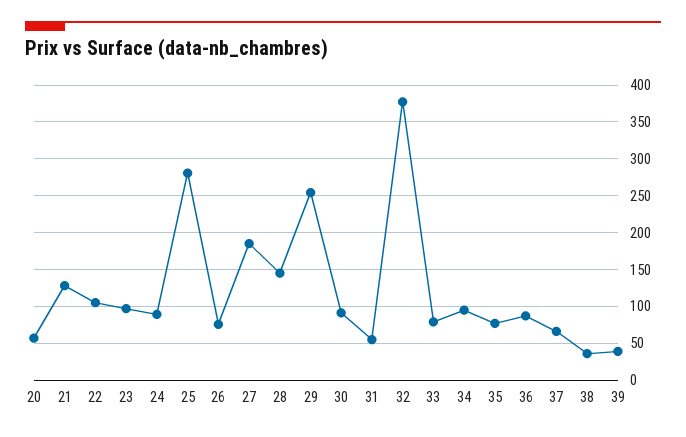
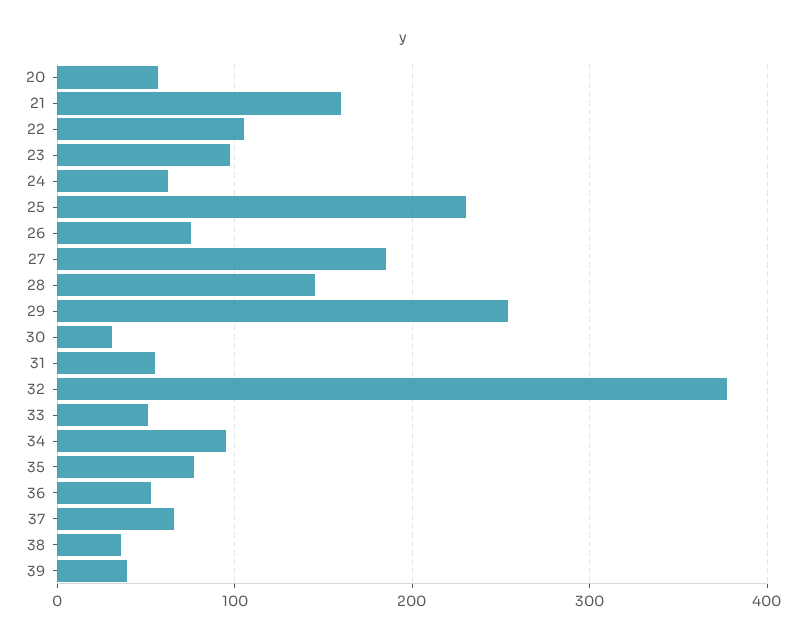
21: 130 -> 160
24: 90 -> 60
25: 280 -> 230
30: 90 -> 30
33: 80 -> 50
36: 90 -> 50

